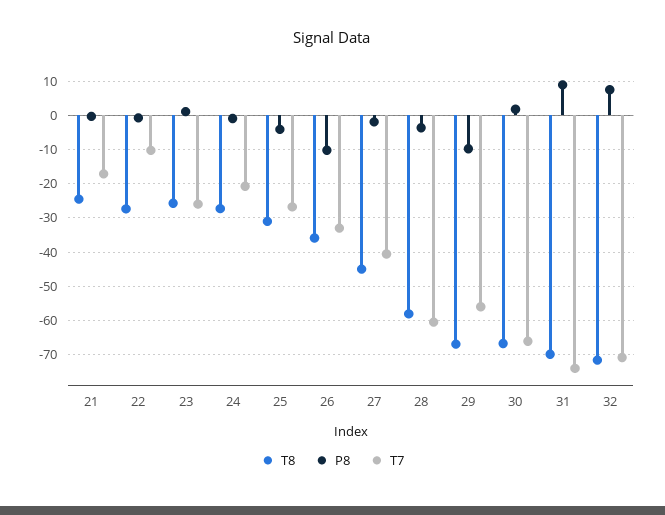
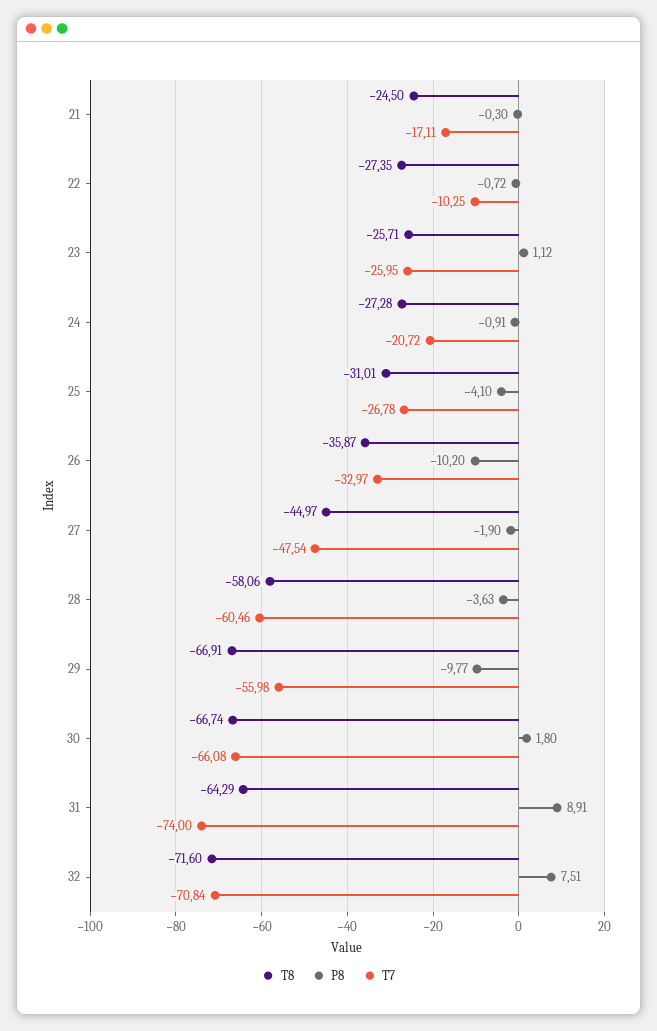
T7, 27: -40 -> -47.54
T8, 31: -70 -> -64.29

